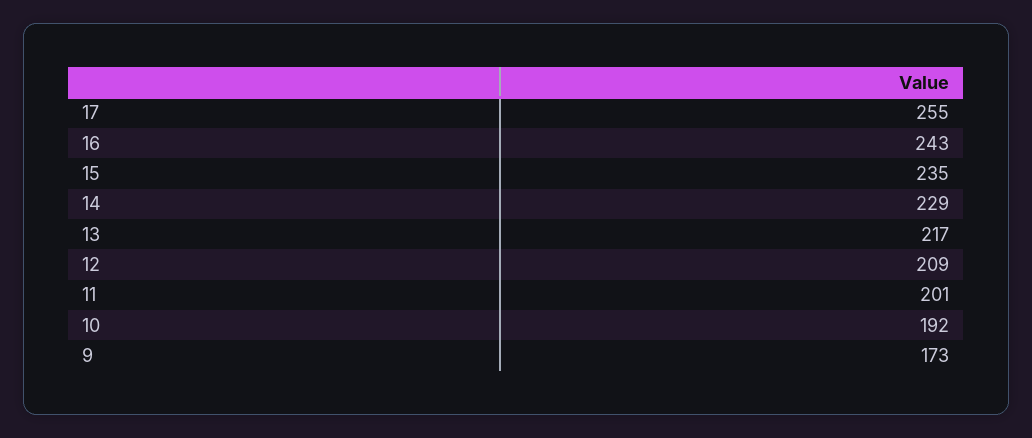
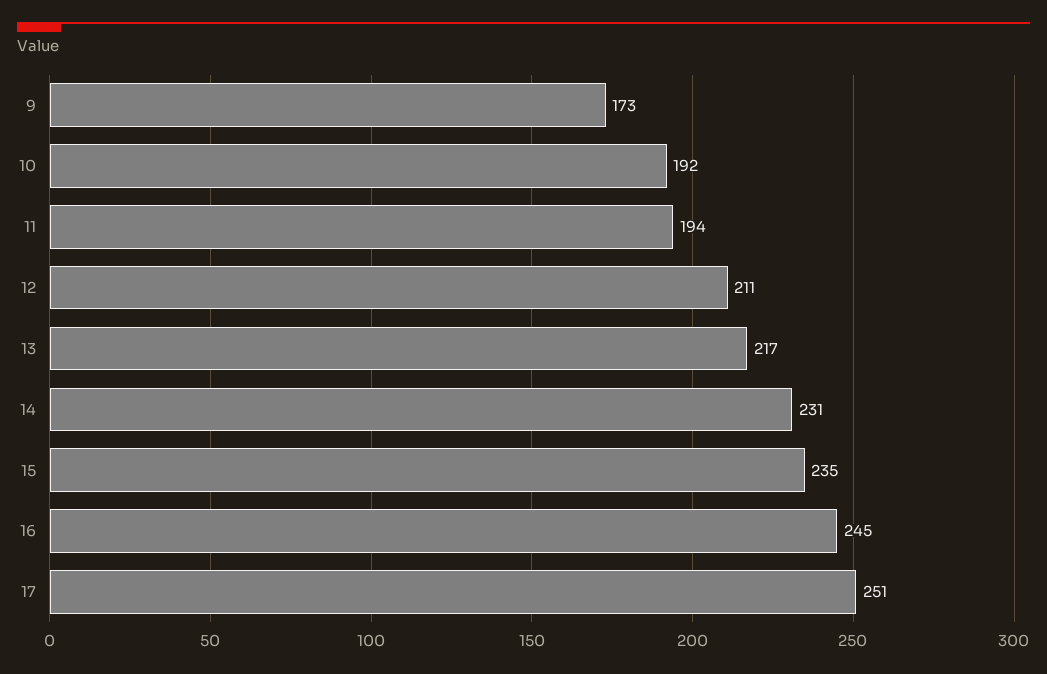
17: 255 -> 251
16: 243 -> 245
14: 229 -> 231
12: 209 -> 211
11: 201 -> 194

